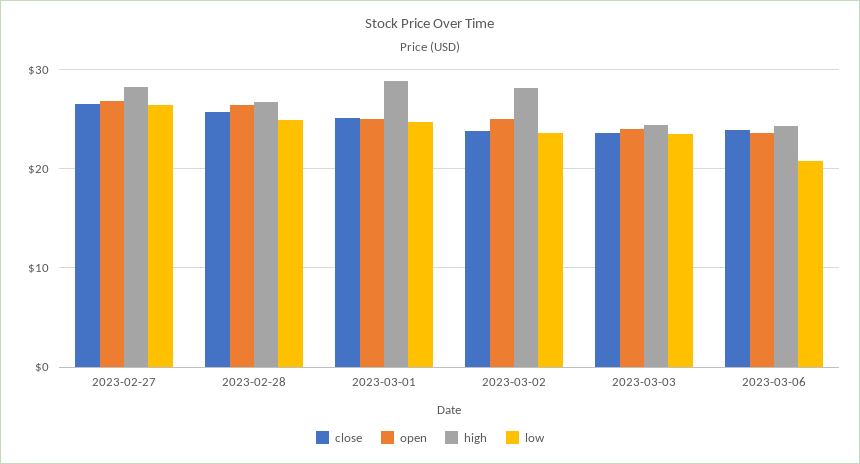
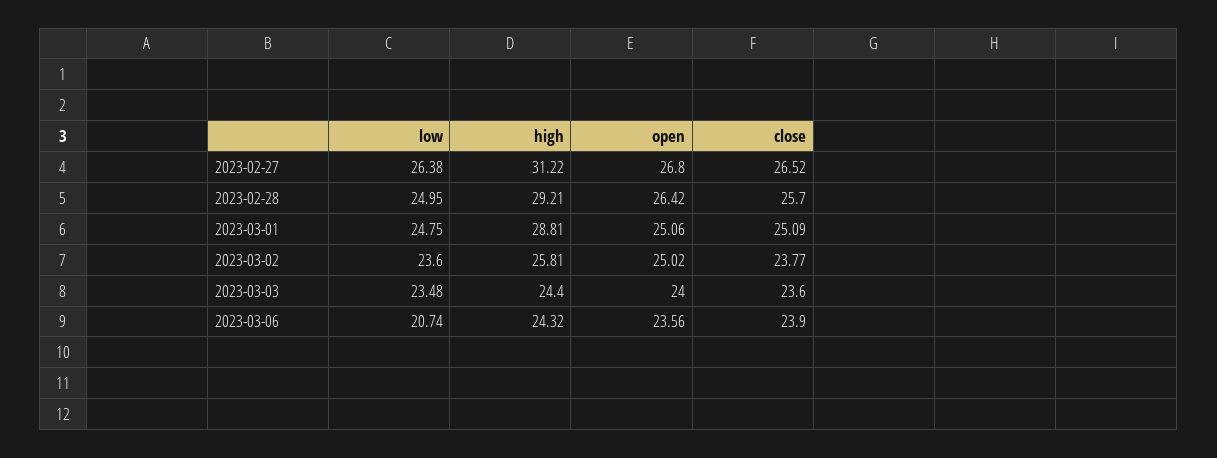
high, 2023-02-27: 28 -> 31.22
high, 2023-02-28: 27 -> 29.21
high, 2023-03-02: 28 -> 25.81

